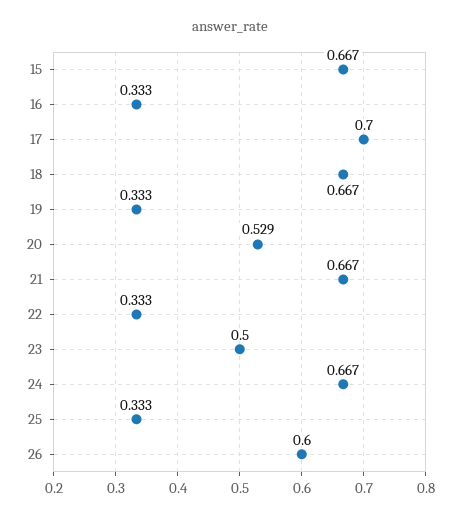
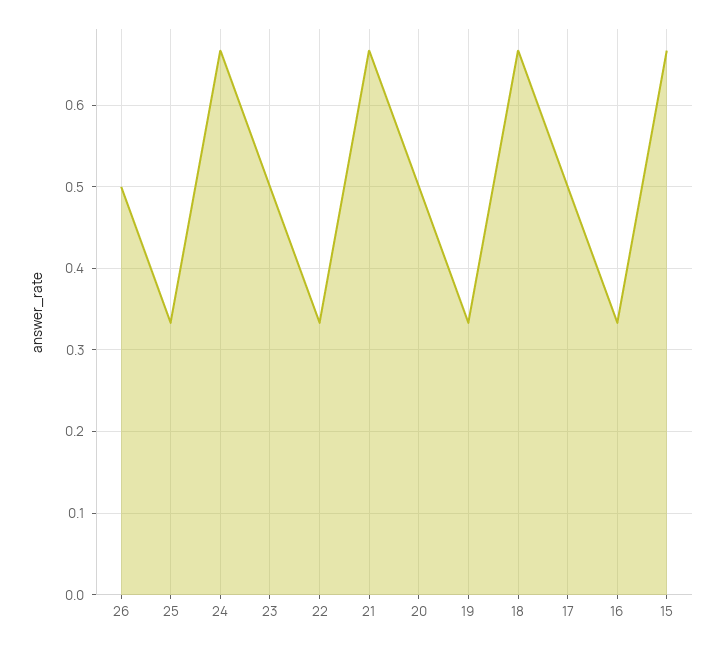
17: 0.7 -> 0.5
20: 0.529 -> 0.5
26: 0.6 -> 0.5

